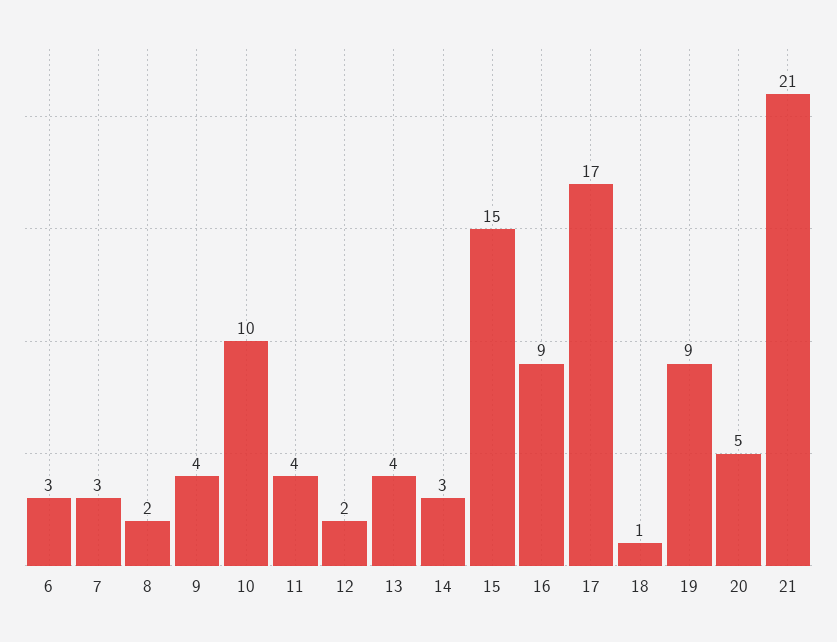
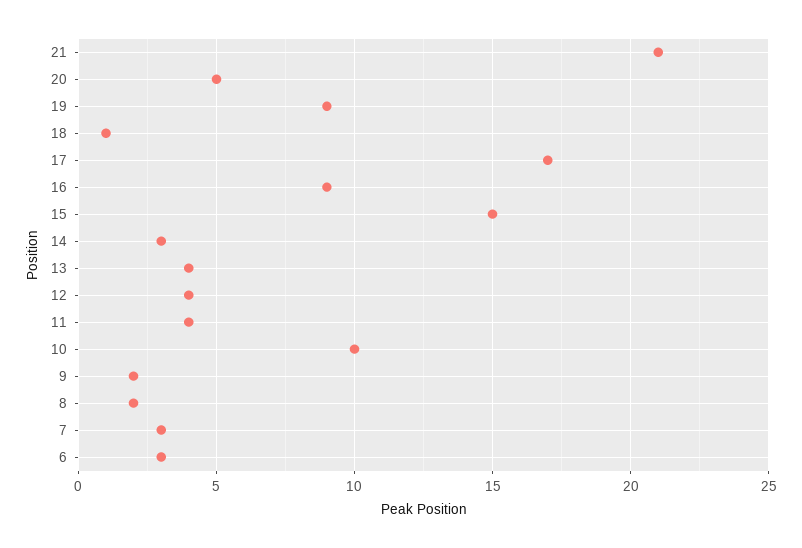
9: 4 -> 2
12: 2 -> 4

